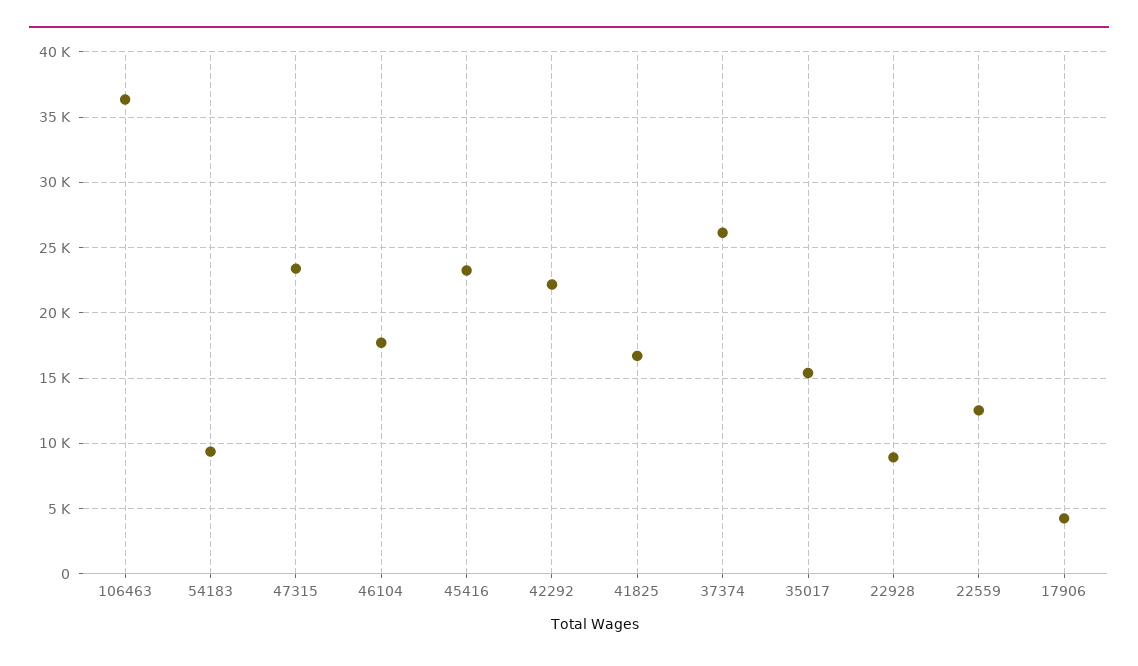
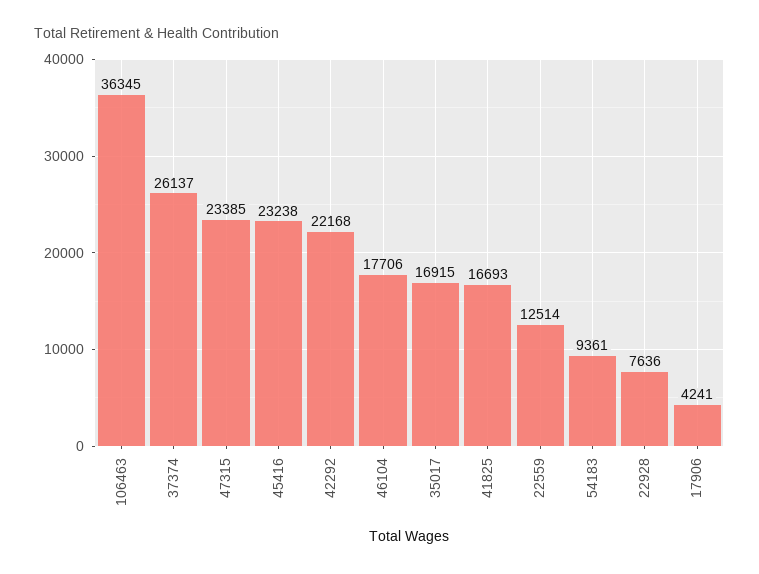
35017: 15500 -> 16915
22928: 9000 -> 7636

